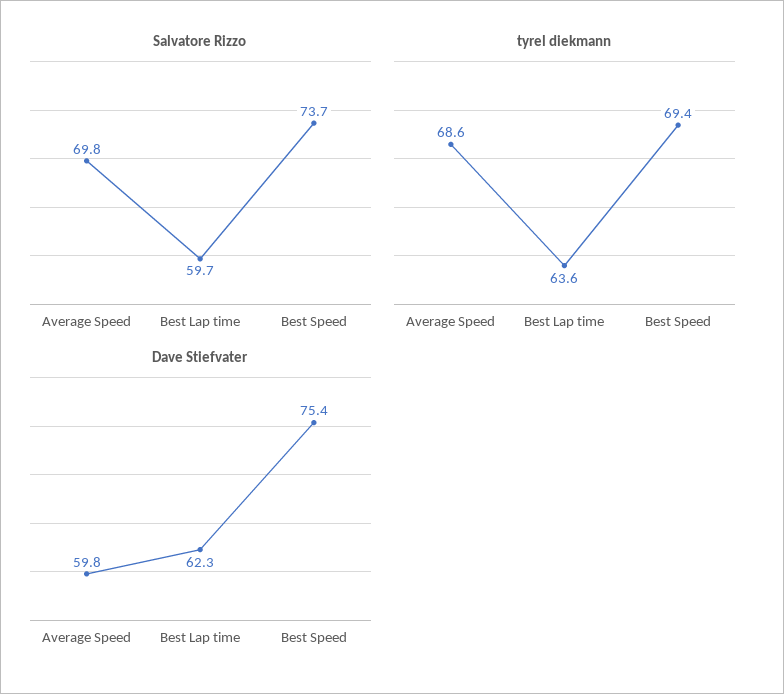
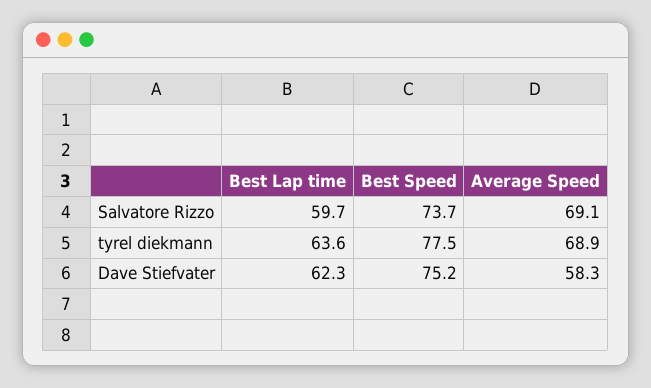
Salvatore Rizzo, Average Speed: 69.8 -> 69.1
tyrel diekmann, Average Speed: 68.6 -> 68.9
tyrel diekmann, Best Speed: 69.4 -> 77.5
Dave Stiefvater, Average Speed: 59.8 -> 58.3
Dave Stiefvater, Best Speed: 75.4 -> 75.2

